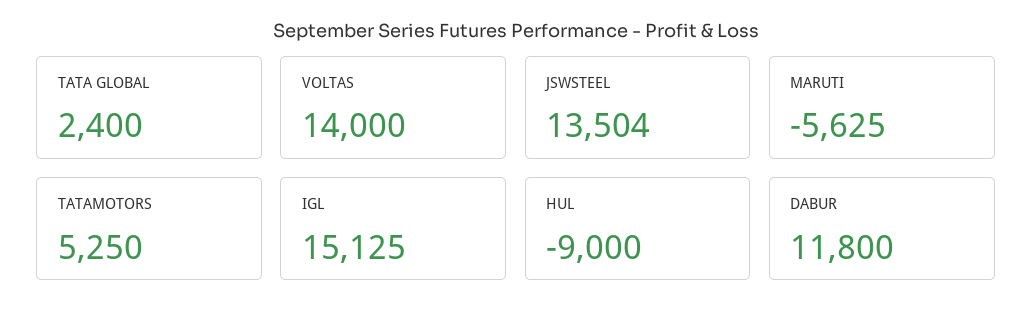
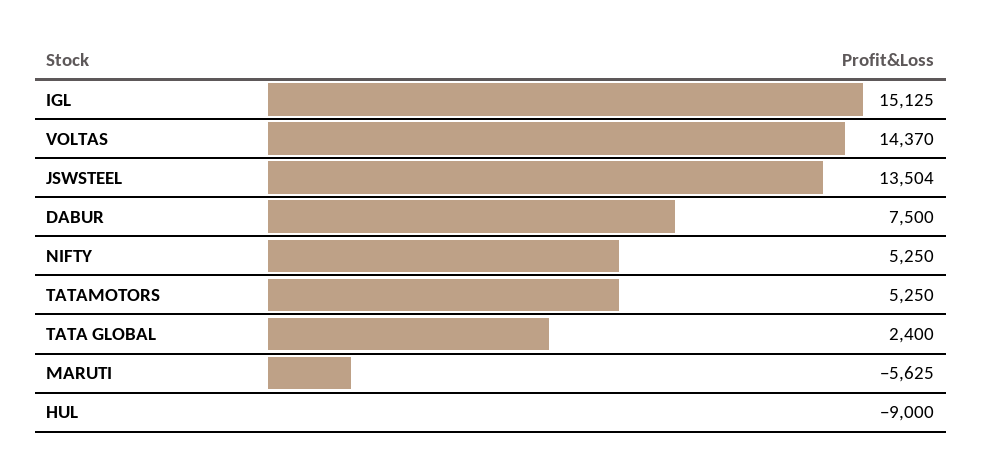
VOLTAS: 14000 -> 14370
DABUR: 11800 -> 7500
NIFTY: none -> 5250

